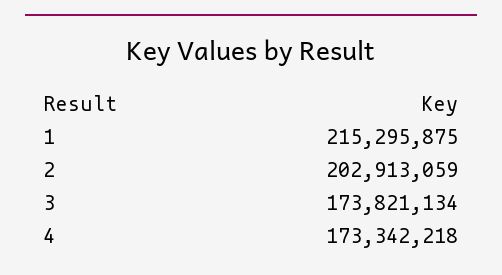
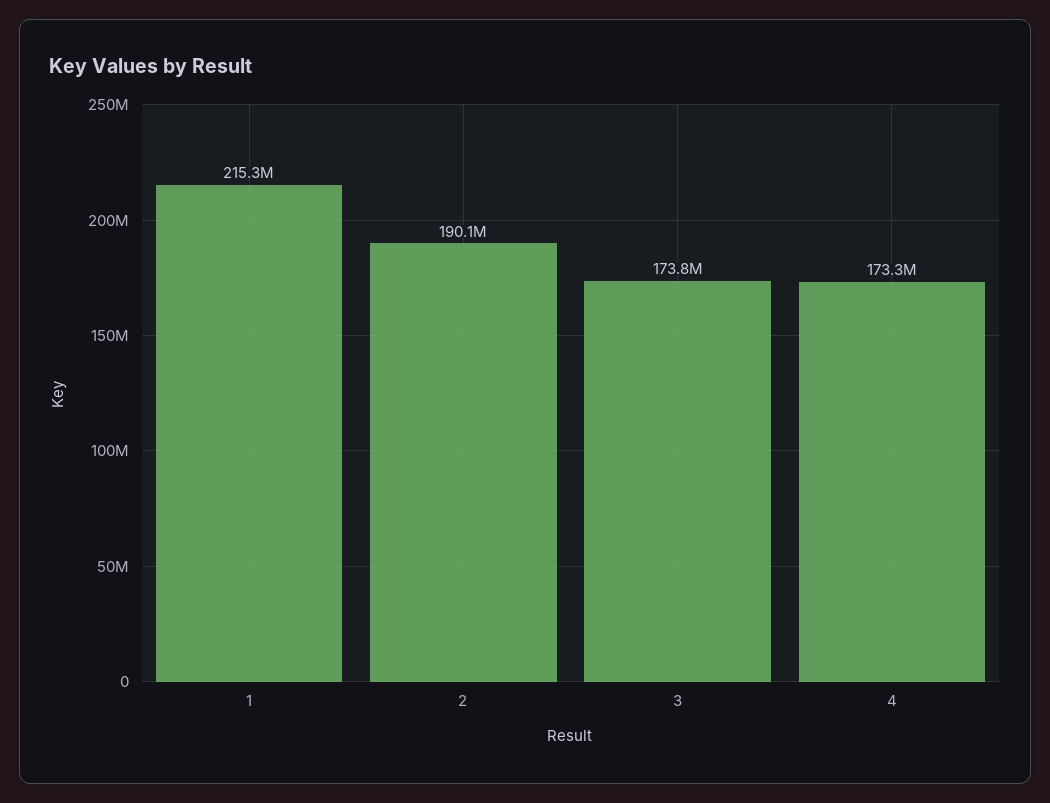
2: 202913059 -> 190100000

